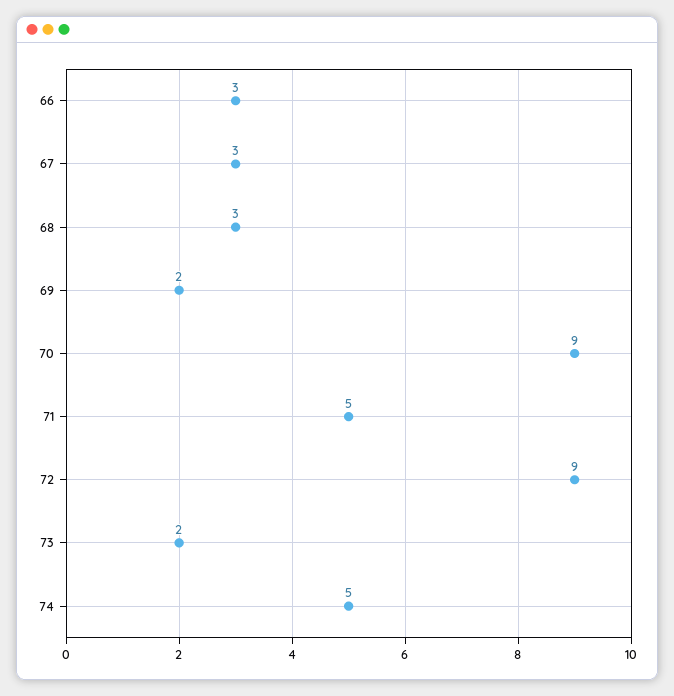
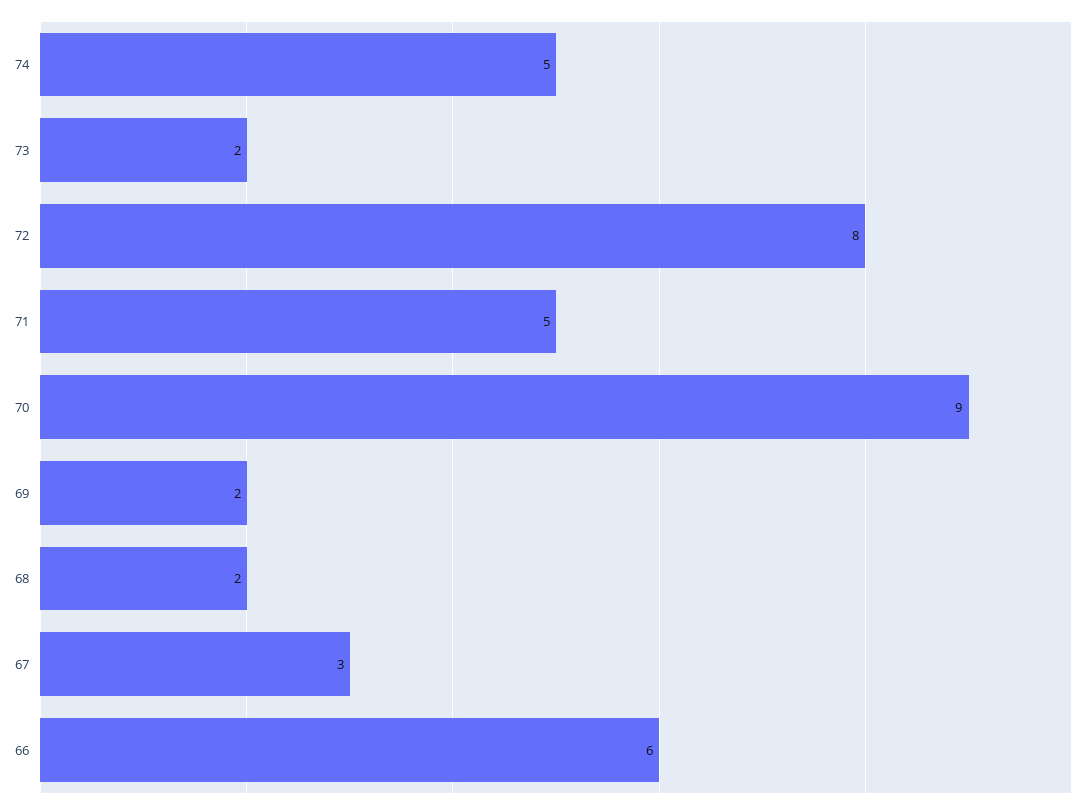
66: 3 -> 6
68: 3 -> 2
72: 9 -> 8

